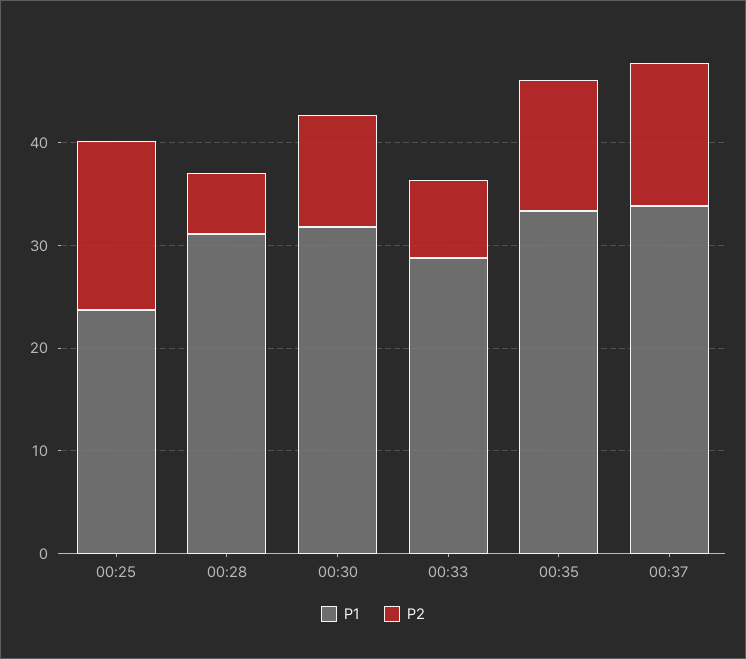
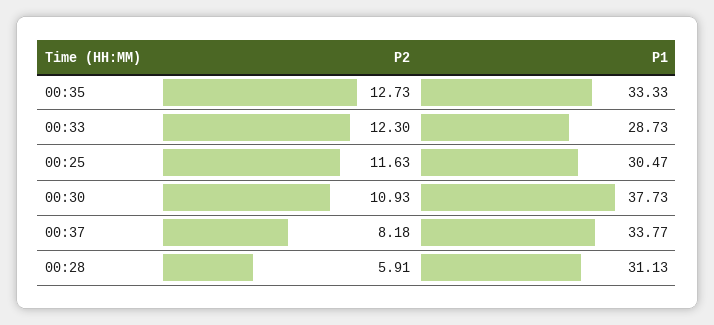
P1, 00:25: 24 -> 30.47
P2, 00:25: 16 -> 11.63
P1, 00:30: 32 -> 37.73
P2, 00:33: 8 -> 12.3
P2, 00:37: 14 -> 8.18

